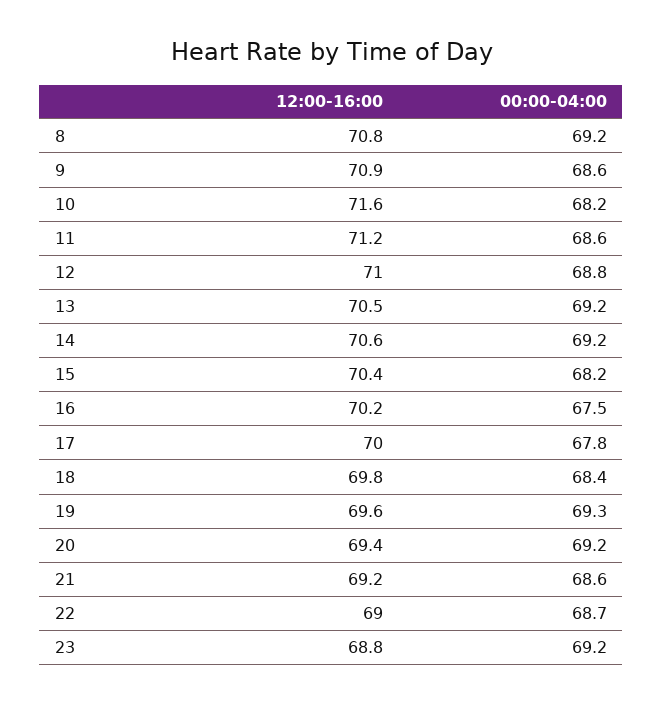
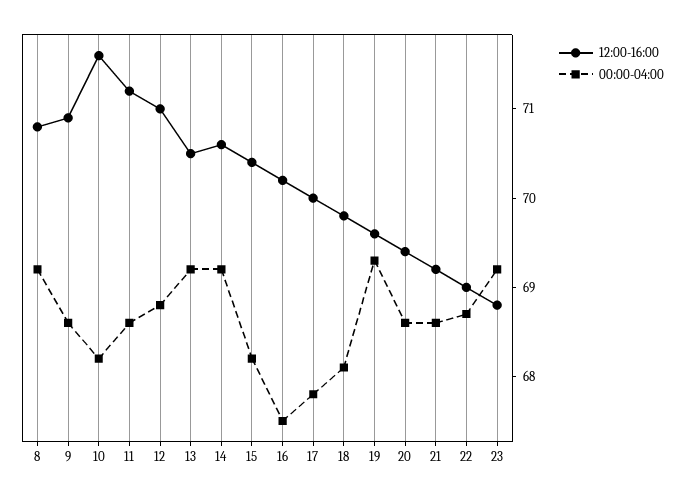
00:00-04:00, 18: 68.4 -> 68.1
00:00-04:00, 20: 69.2 -> 68.6

